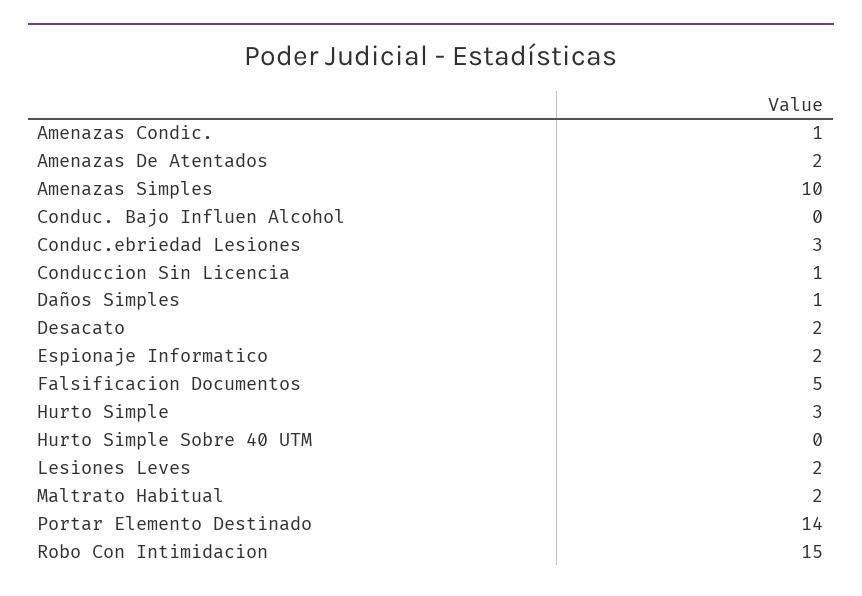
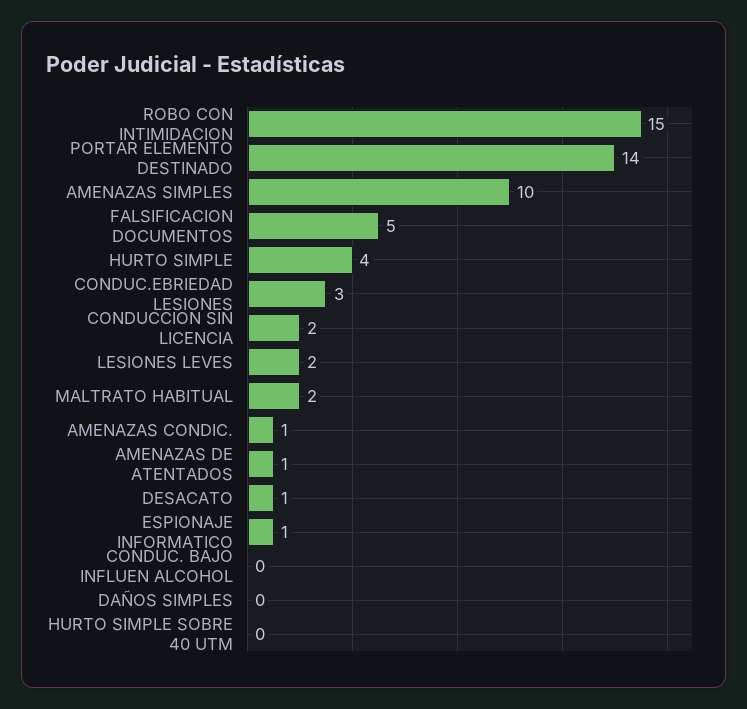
Amenazas De Atentados: 2 -> 1
Conduccion Sin Licencia: 1 -> 2
Daños Simples: 1 -> 0
Desacato: 2 -> 1
Espionaje Informatico: 2 -> 1
Hurto Simple: 3 -> 4

